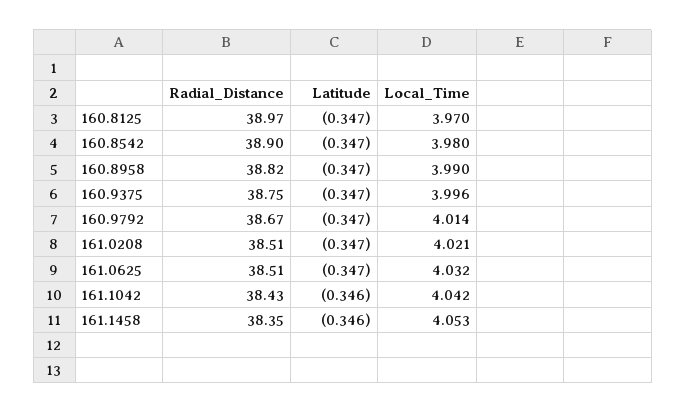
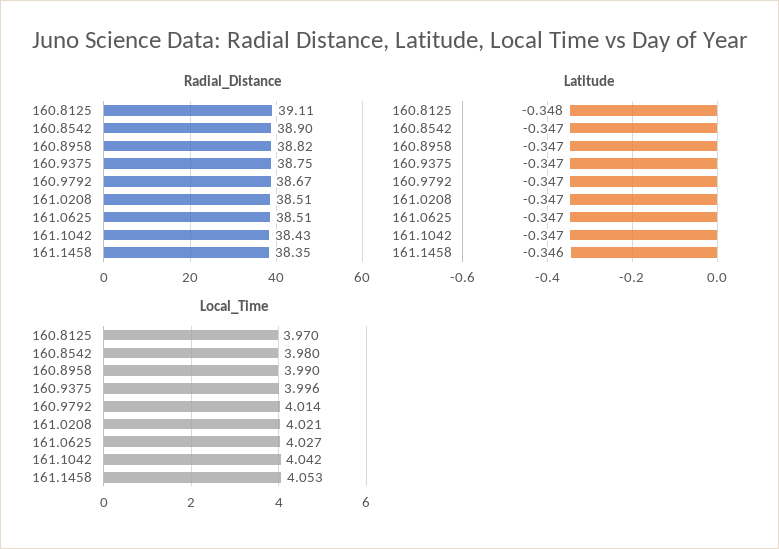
Radial_Distance, 160.8125: 38.97 -> 39.11
Latitude, 160.8125: -0.347 -> -0.348
Local_Time, 161.0625: 4.032 -> 4.027
Latitude, 161.1042: -0.346 -> -0.347

